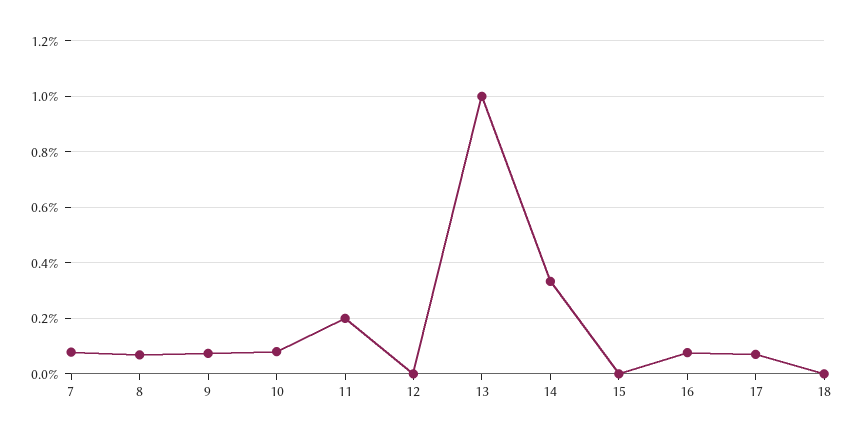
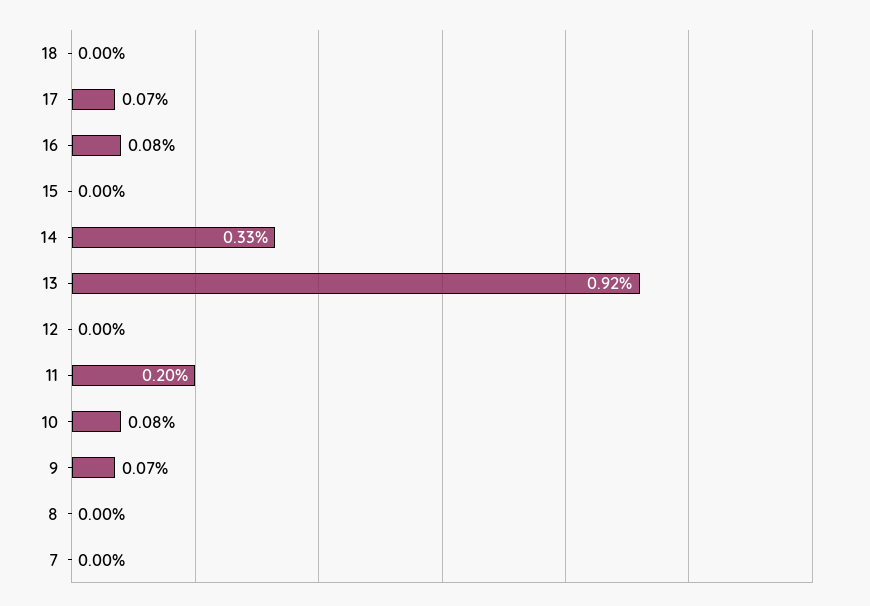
7: 0.075 -> 0
8: 0.075 -> 0
13: 1 -> 0.92

